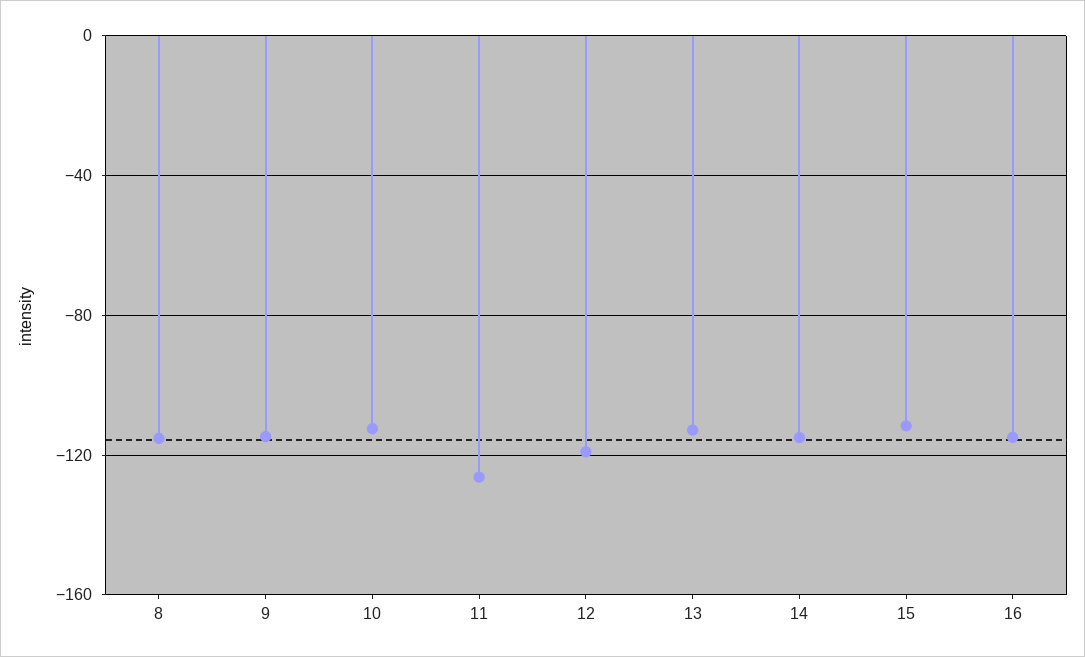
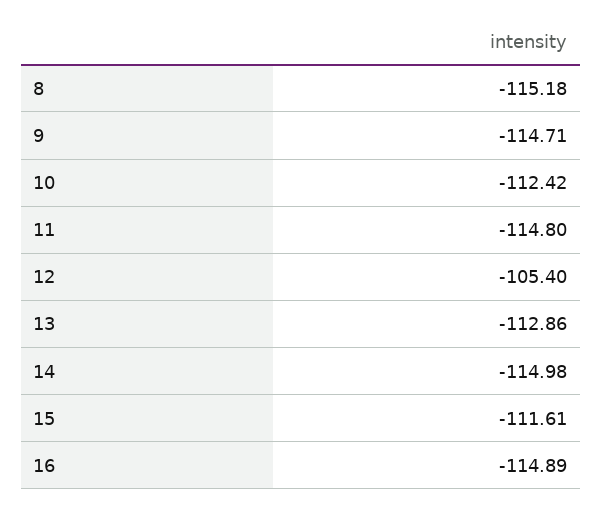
11: -125 -> -114.8
12: -120 -> -105.4

